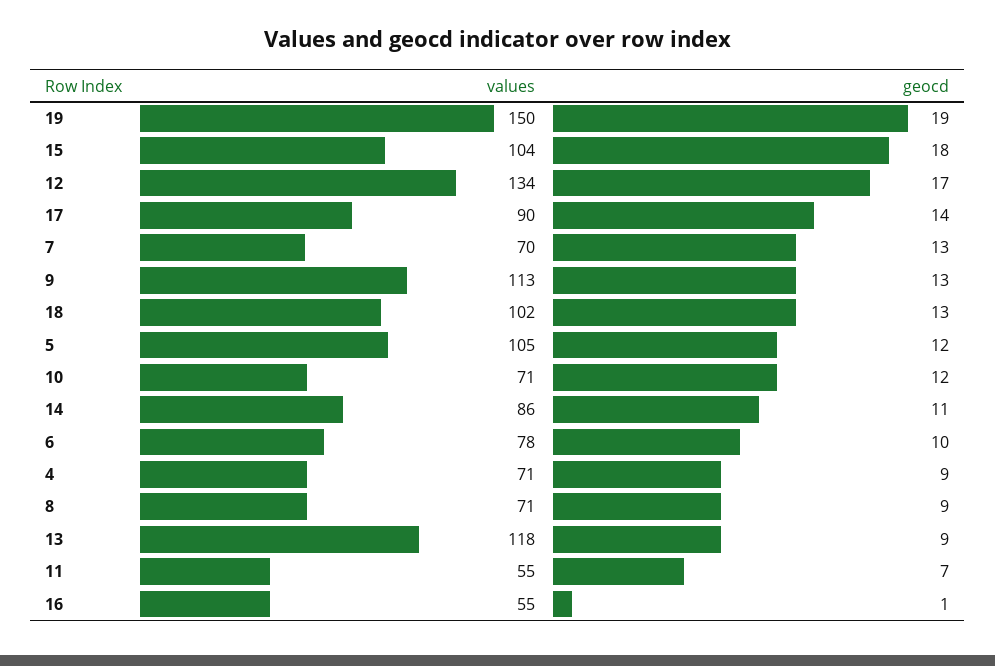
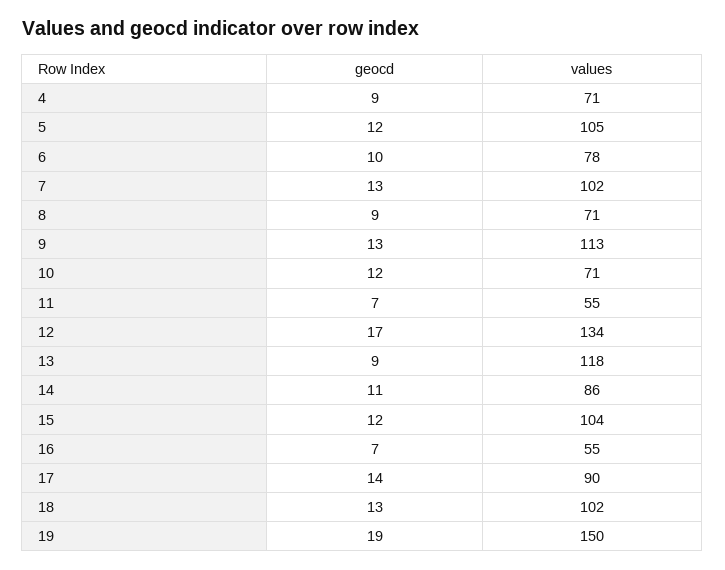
geocd, 15: 18 -> 12
values, 7: 70 -> 102
geocd, 16: 1 -> 7

